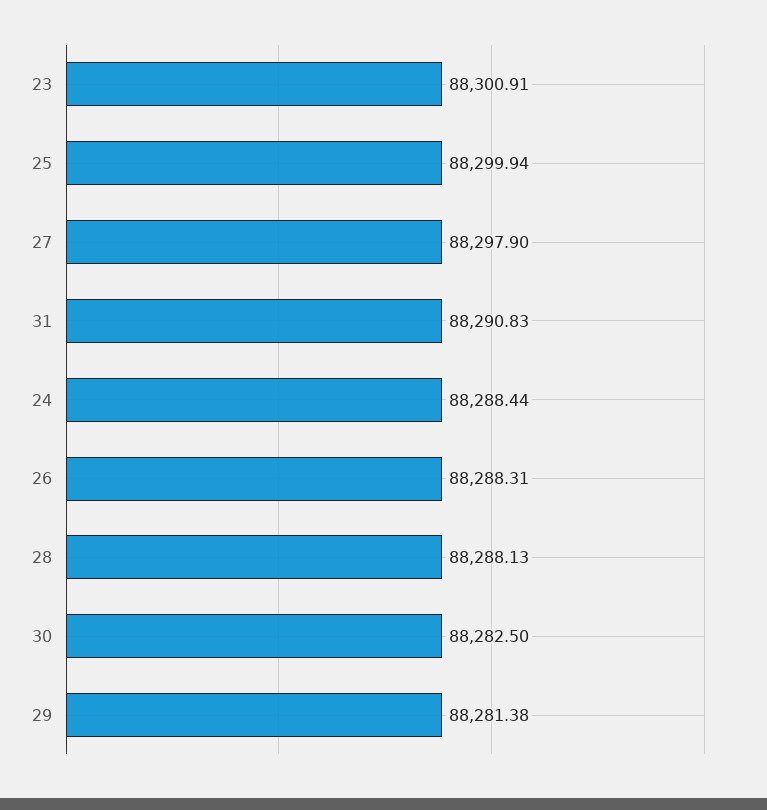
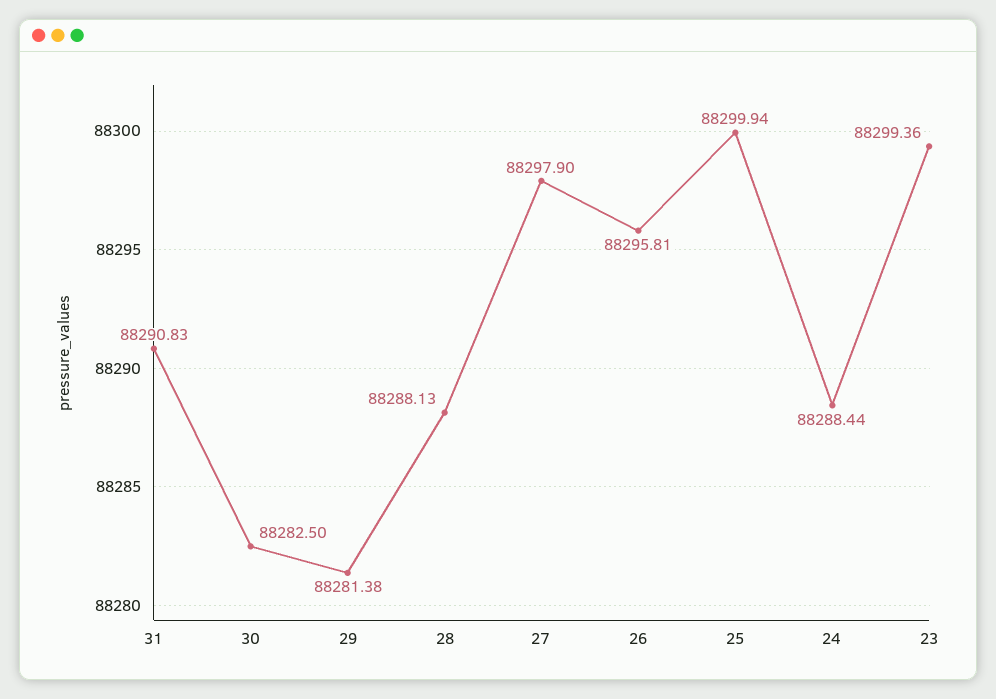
23: 88300.91 -> 88299.36
26: 88288.31 -> 88295.81

